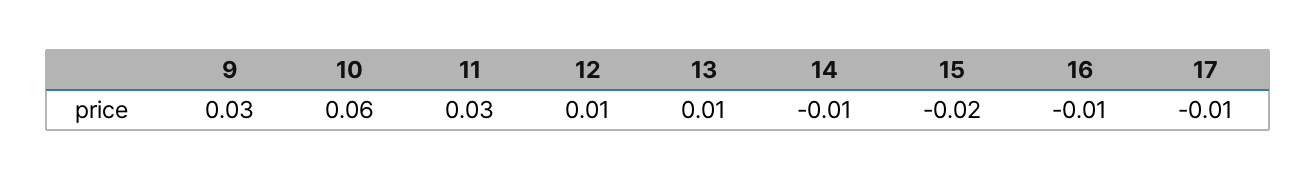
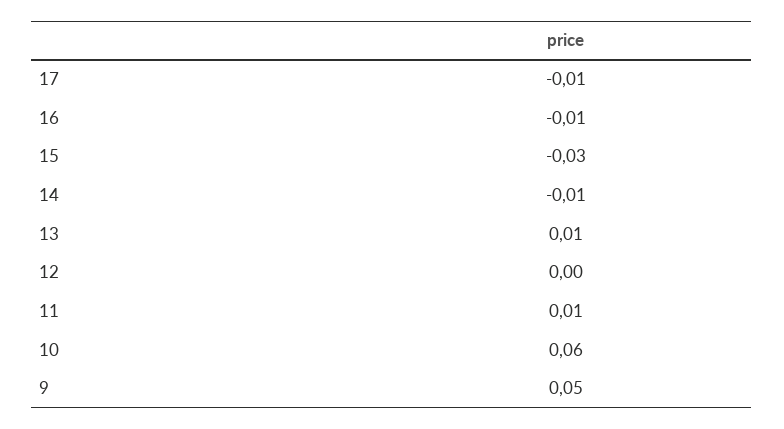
9: 0.03 -> 0.05
11: 0.03 -> 0.01
12: 0.01 -> 0
15: -0.02 -> -0.03

